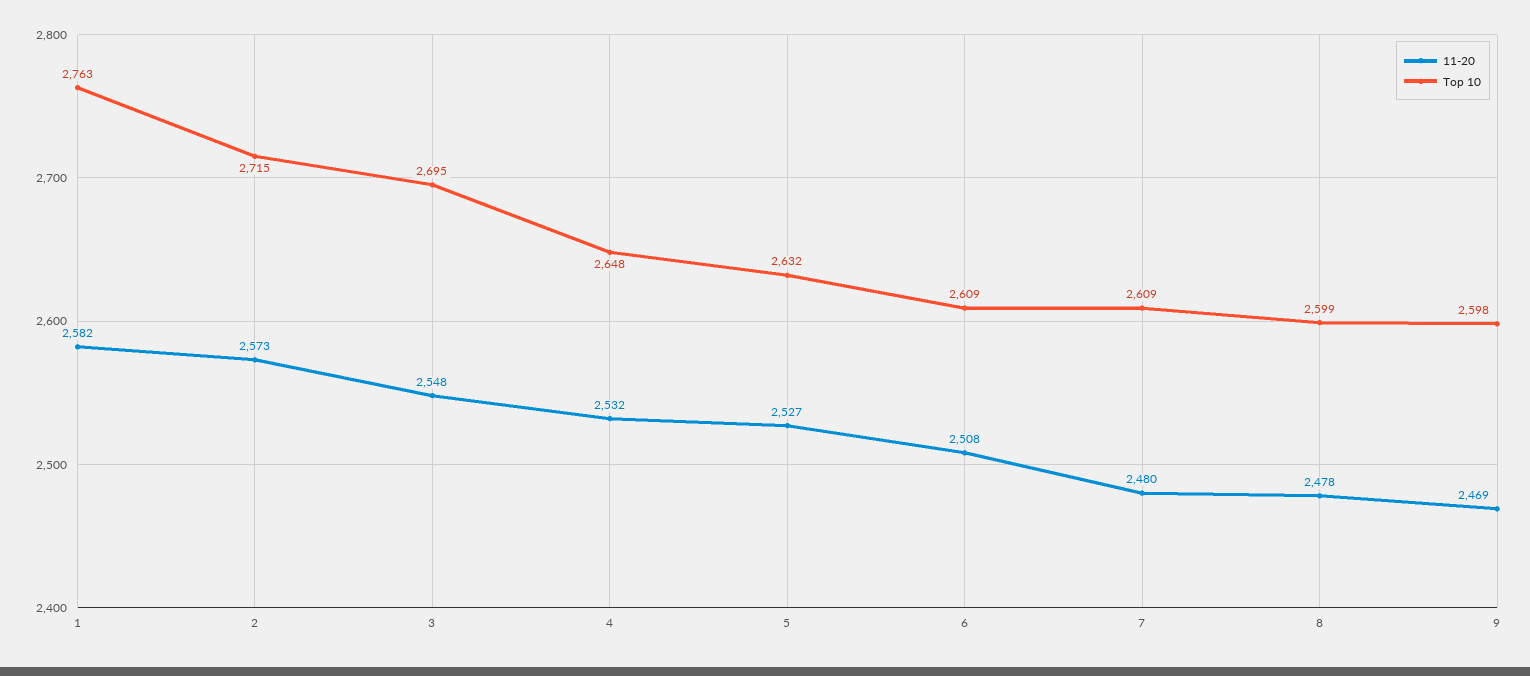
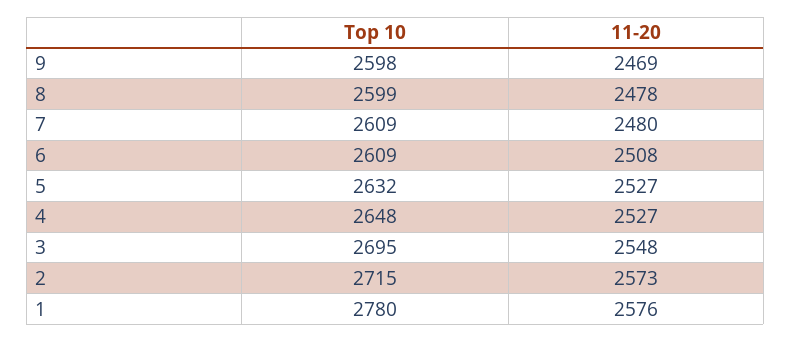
11-20, 1: 2582 -> 2576
Top 10, 1: 2763 -> 2780
11-20, 4: 2532 -> 2527

